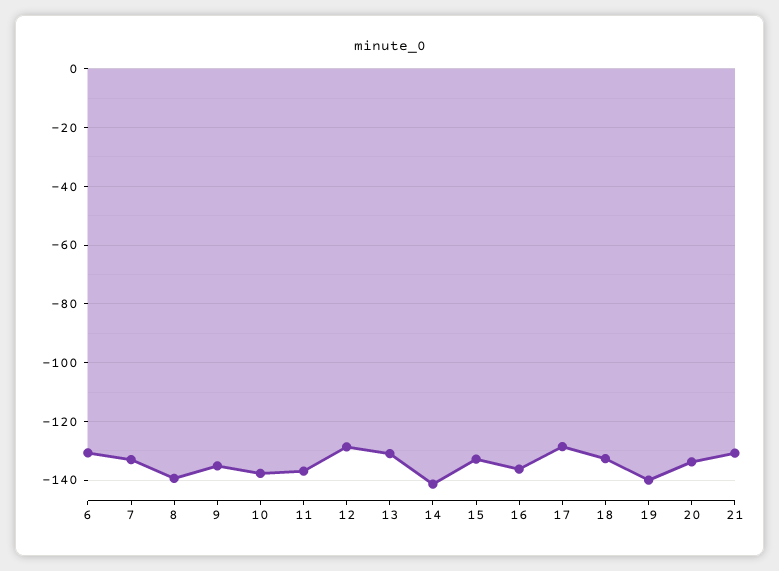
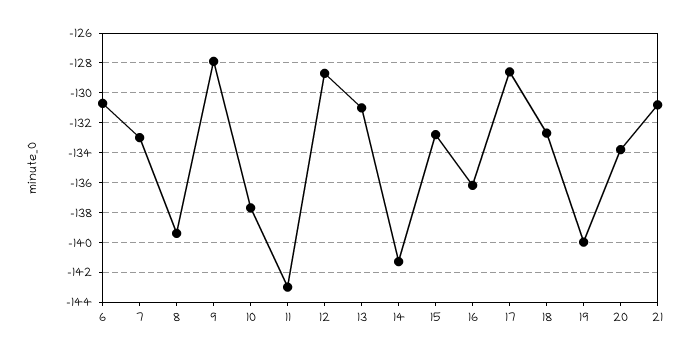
9: -135 -> -128
11: -137.5 -> -143

